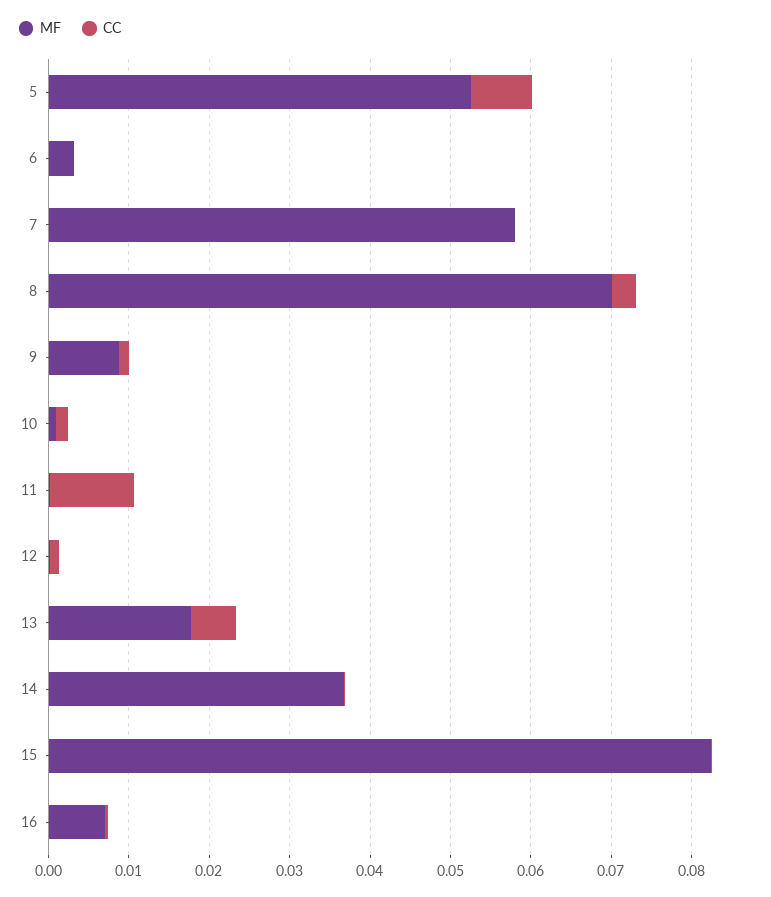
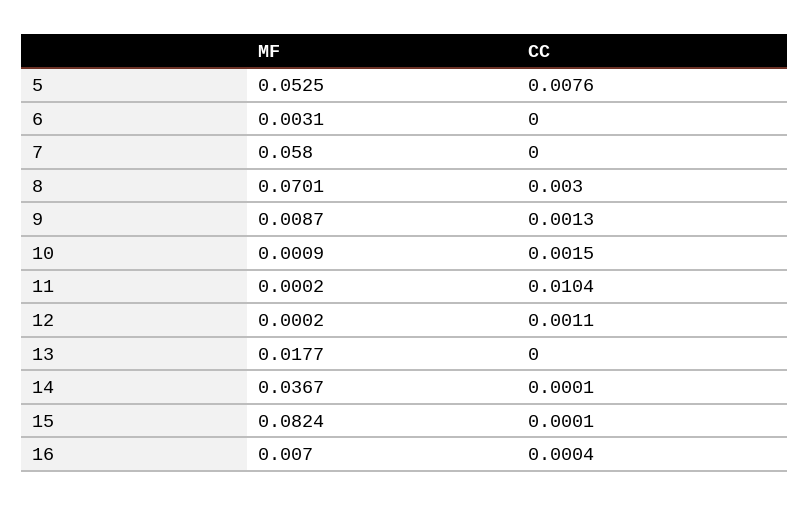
CC, 13: 0.006 -> 0

